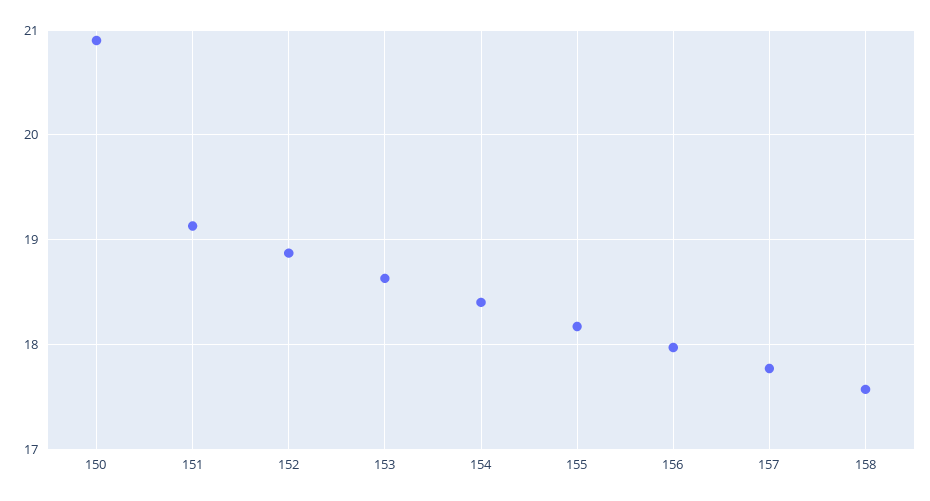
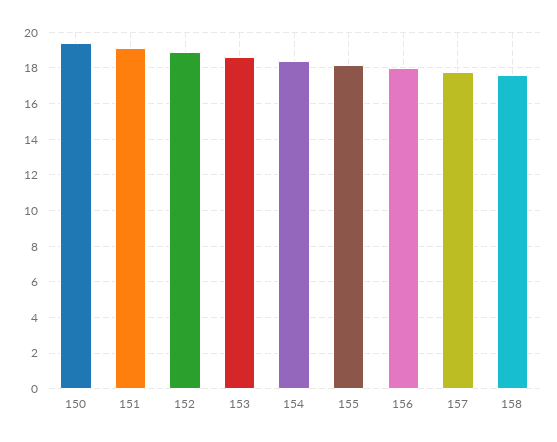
150: 20.9 -> 19.5

